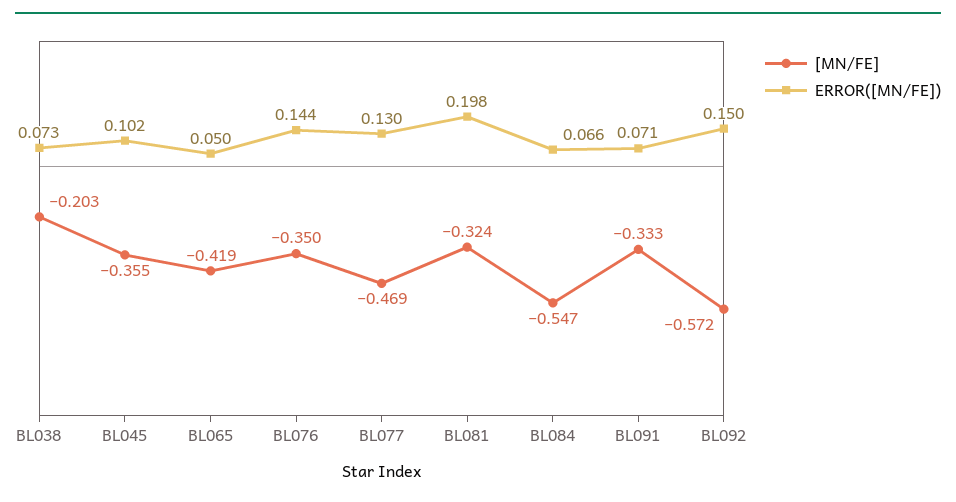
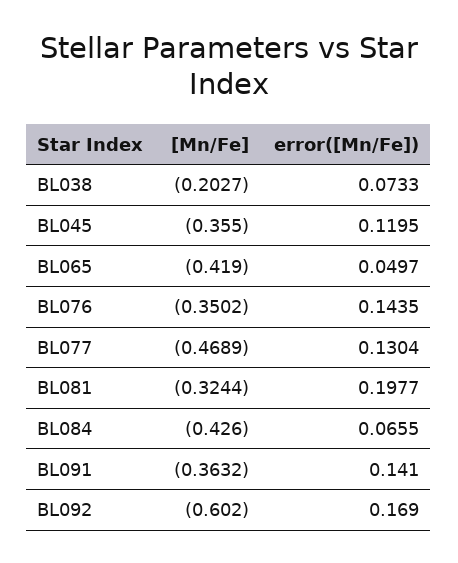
ERROR([MN/FE]), BL045: 0.102 -> 0.1195
[MN/FE], BL084: -0.547 -> -0.426
[MN/FE], BL091: -0.333 -> -0.3632
ERROR([MN/FE]), BL091: 0.071 -> 0.141
[MN/FE], BL092: -0.572 -> -0.602
ERROR([MN/FE]), BL092: 0.15 -> 0.169

